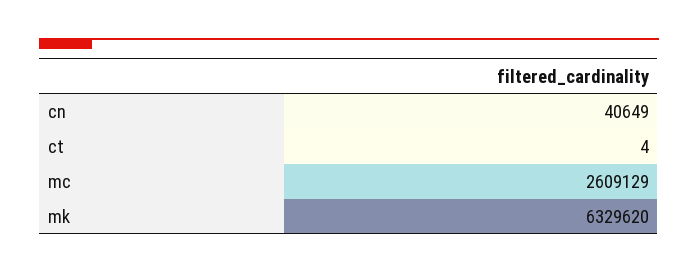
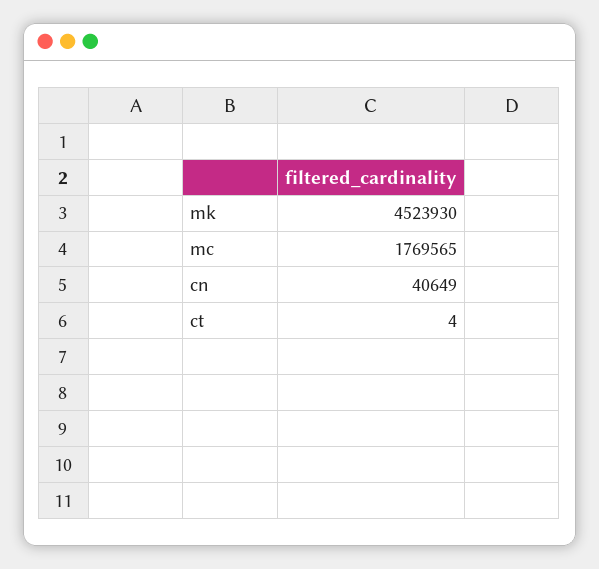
mc: 2609129 -> 1769565
mk: 6329620 -> 4523930

